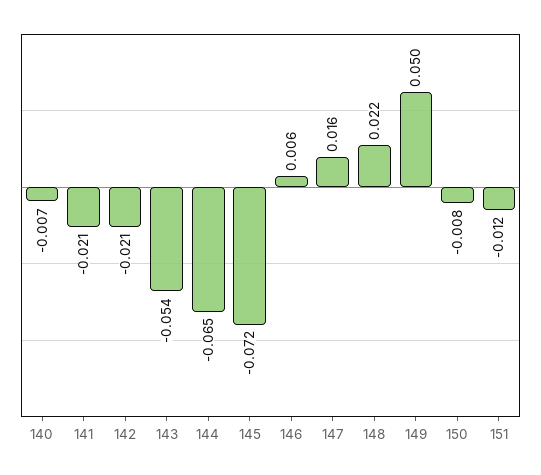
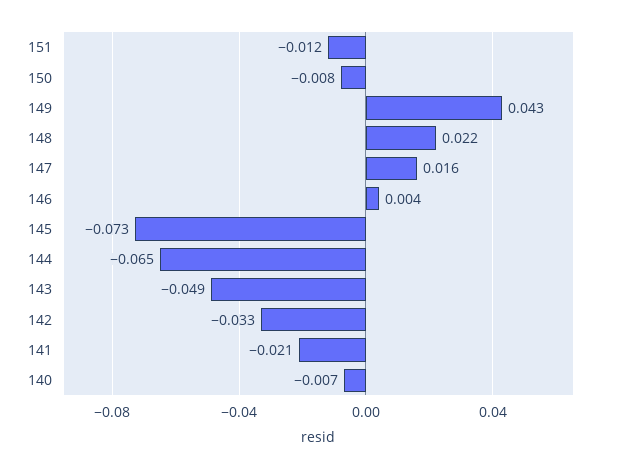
142: -0.021 -> -0.033
143: -0.054 -> -0.049
145: -0.072 -> -0.073
146: 0.006 -> 0.004
149: 0.05 -> 0.043

